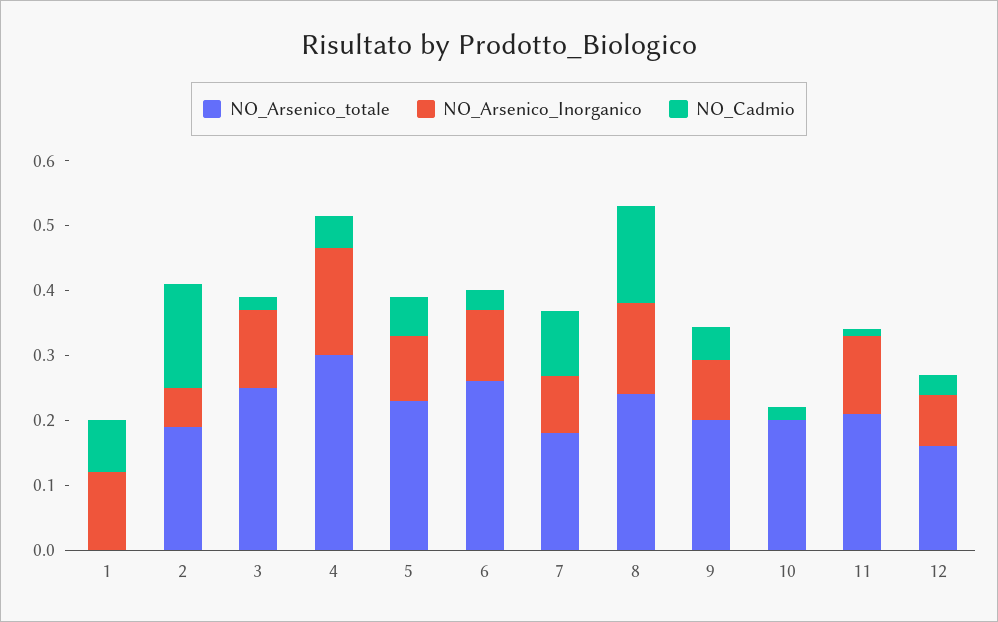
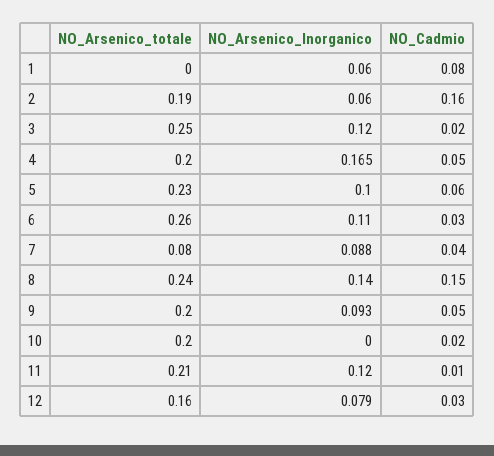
NO_Arsenico_Inorganico, 1: 0.12 -> 0.06
NO_Arsenico_totale, 4: 0.3 -> 0.2
NO_Arsenico_totale, 7: 0.18 -> 0.08
NO_Cadmio, 7: 0.1 -> 0.04

